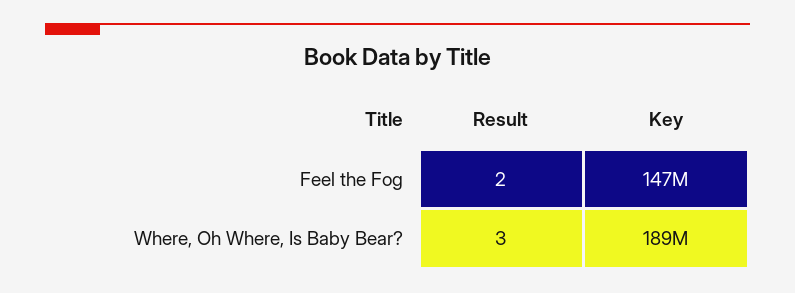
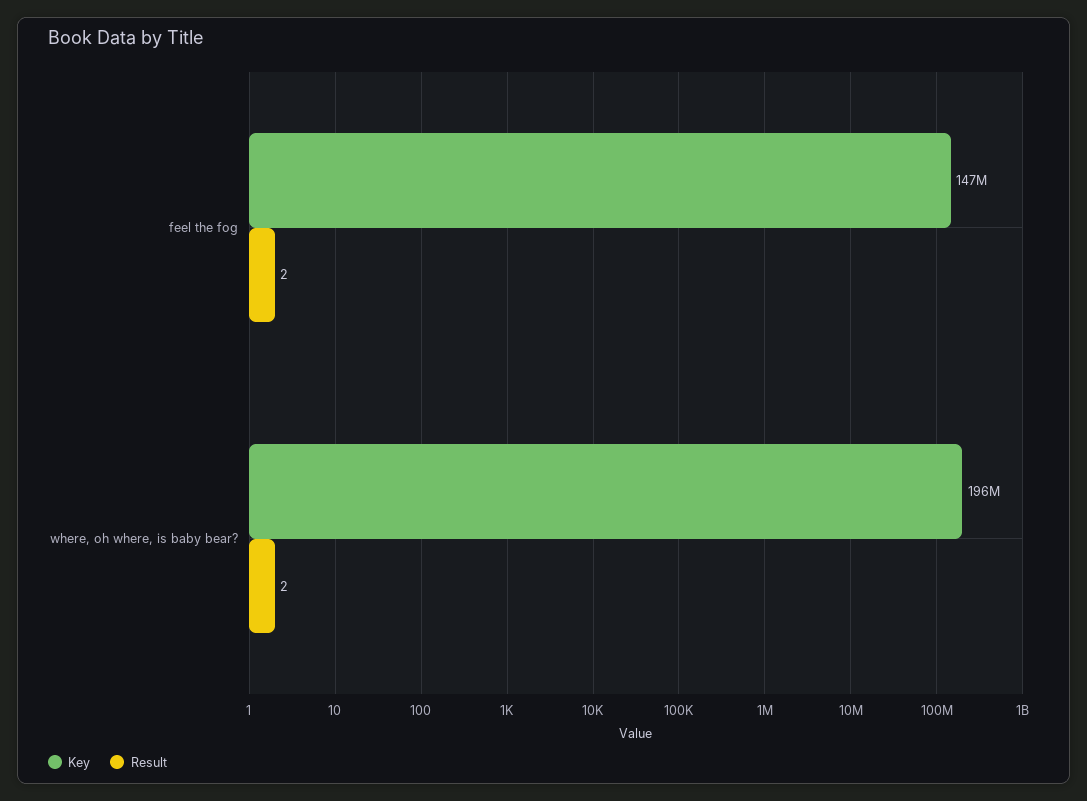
Result, Where, Oh Where, Is Baby Bear?: 3 -> 2
Key, Where, Oh Where, Is Baby Bear?: 189000000 -> 196000000

